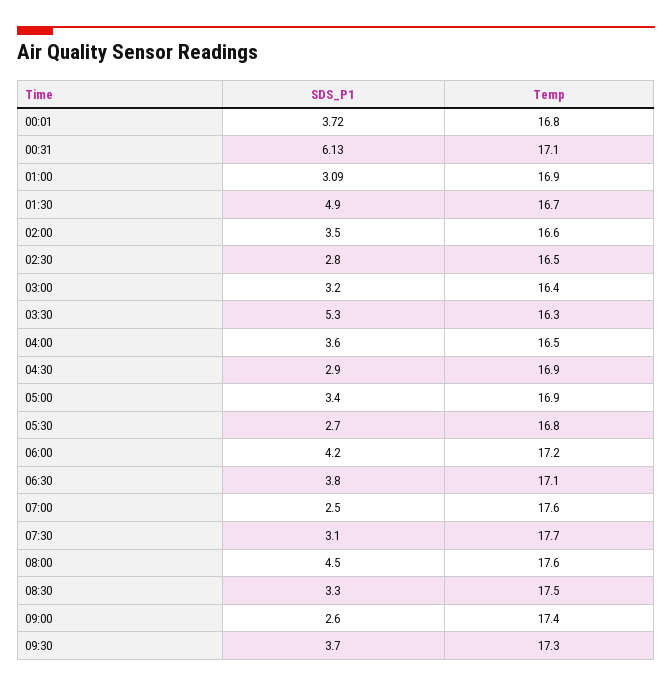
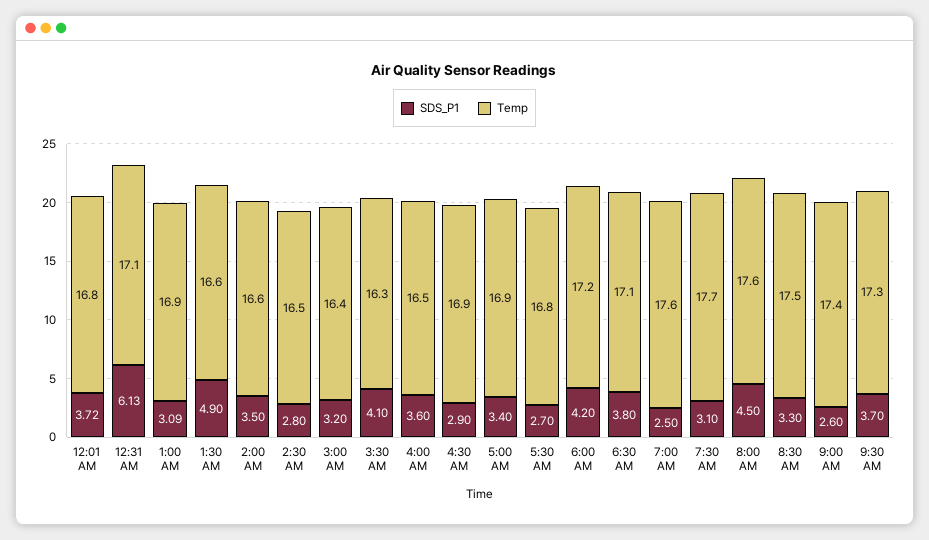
Temp, 01:30: 16.7 -> 16.6
SDS_P1, 03:30: 5.3 -> 4.1

